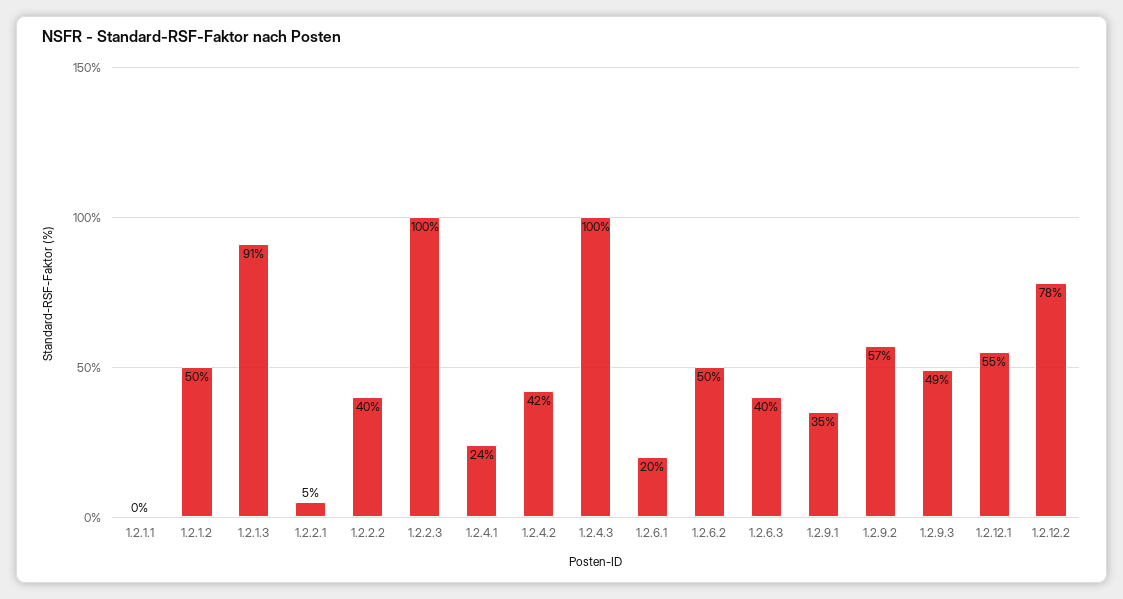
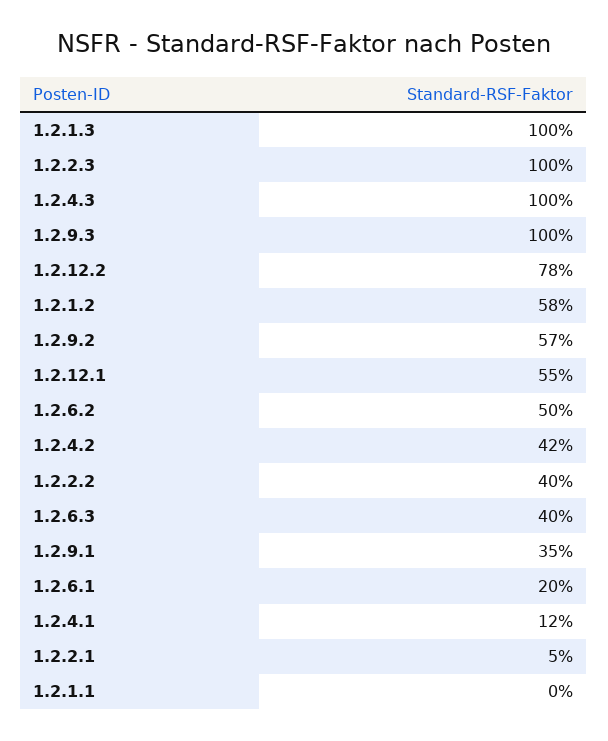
1.2.1.2: 50 -> 58
1.2.1.3: 91 -> 100
1.2.4.1: 24 -> 12
1.2.9.3: 49 -> 100

